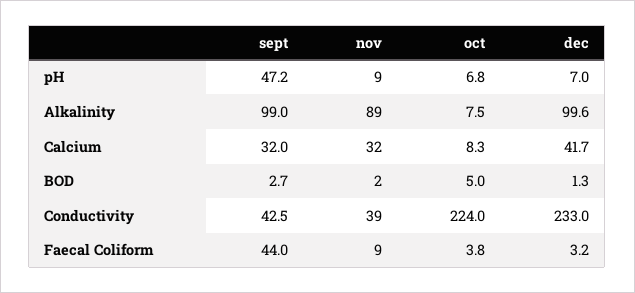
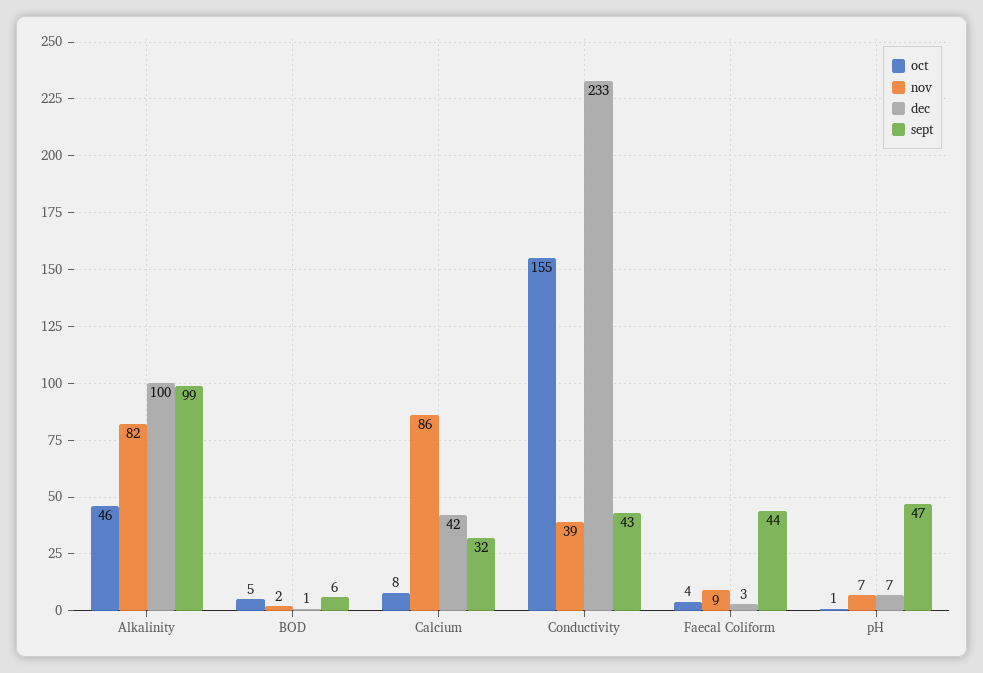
nov, pH: 9 -> 7
oct, pH: 6.8 -> 1
nov, Alkalinity: 89 -> 82
oct, Alkalinity: 7.5 -> 46
nov, Calcium: 32 -> 86
sept, BOD: 2.7 -> 6
oct, Conductivity: 224 -> 155

